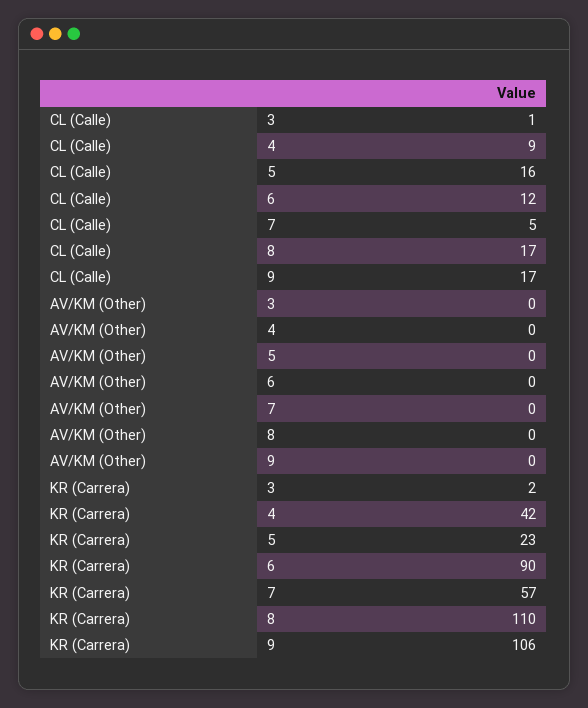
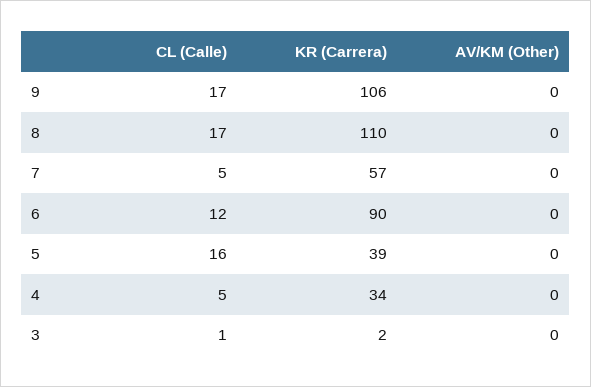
CL (Calle), 4: 9 -> 5
KR (Carrera), 4: 42 -> 34
KR (Carrera), 5: 23 -> 39

